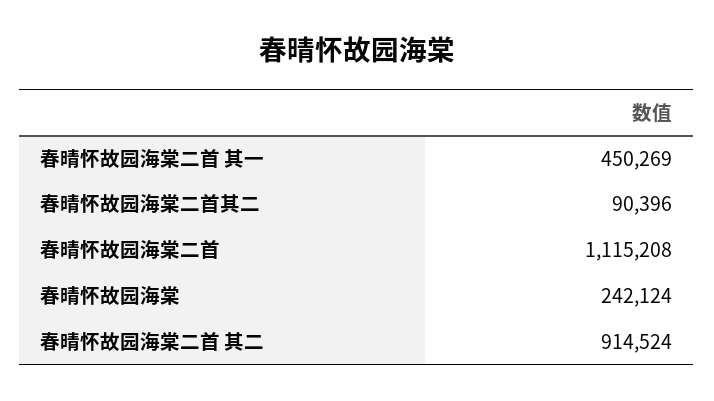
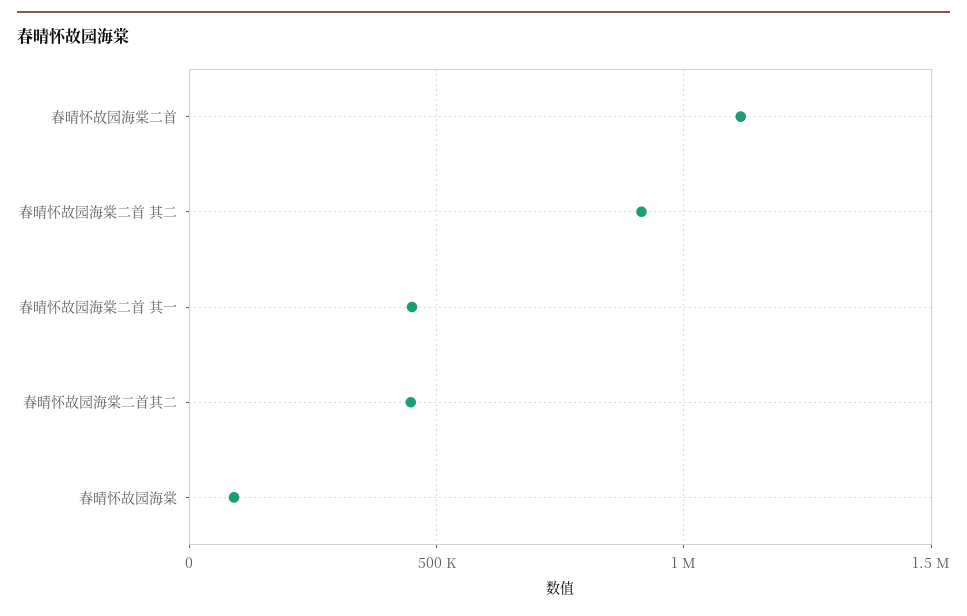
春晴怀故园海棠二首其二: 90396 -> 450000
春晴怀故园海棠: 242124 -> 100000

